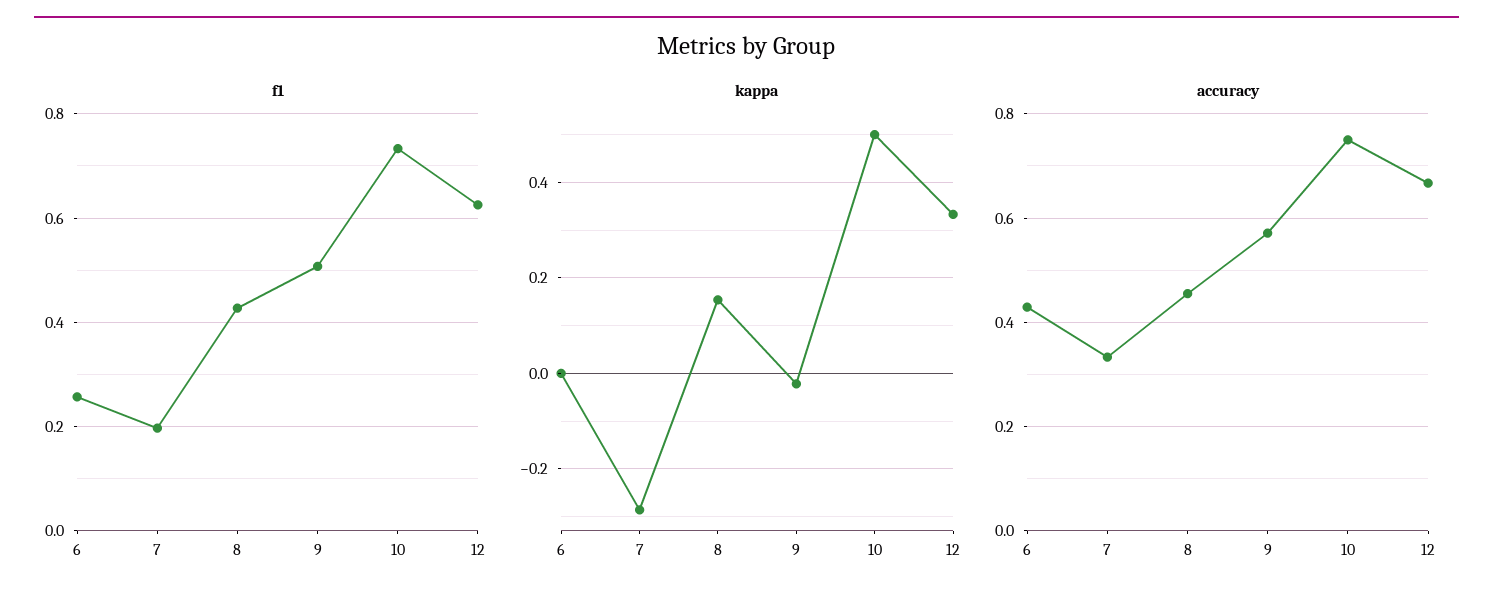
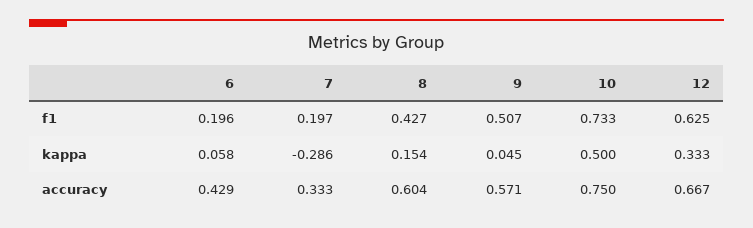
f1, 6: 0.26 -> 0.196
kappa, 6: 0 -> 0.058
kappa, 9: -0.02 -> 0.045
accuracy, 8: 0.46 -> 0.604

